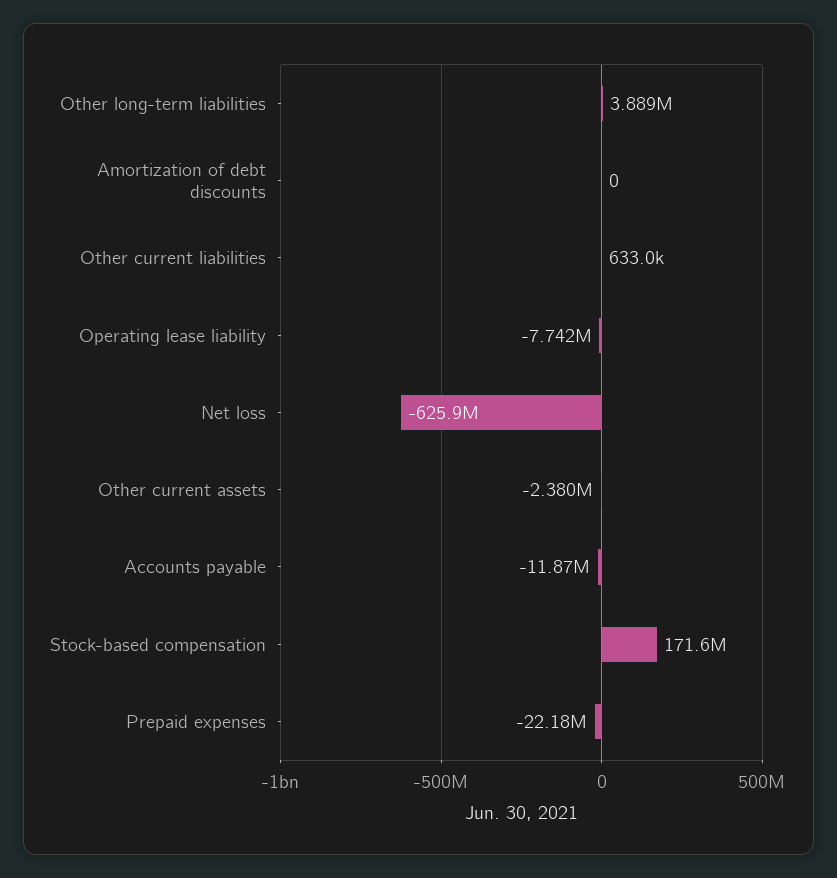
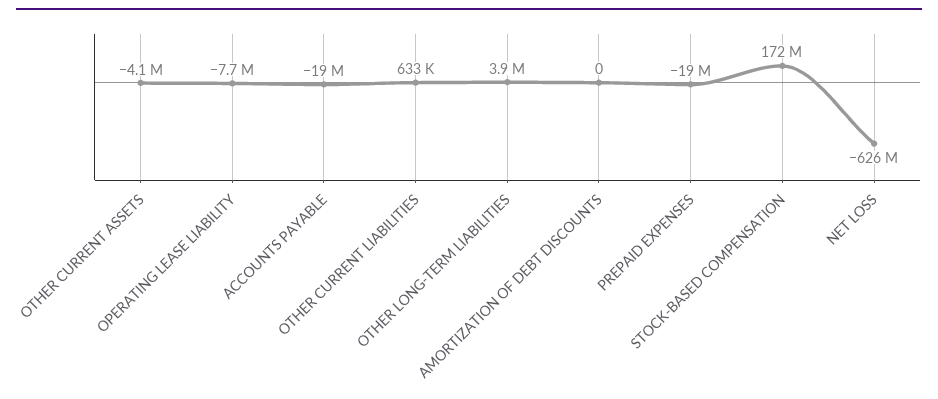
Other current assets: -2380000 -> -4100000
Accounts payable: -11870000 -> -19000000
Prepaid expenses: -22180000 -> -19000000

